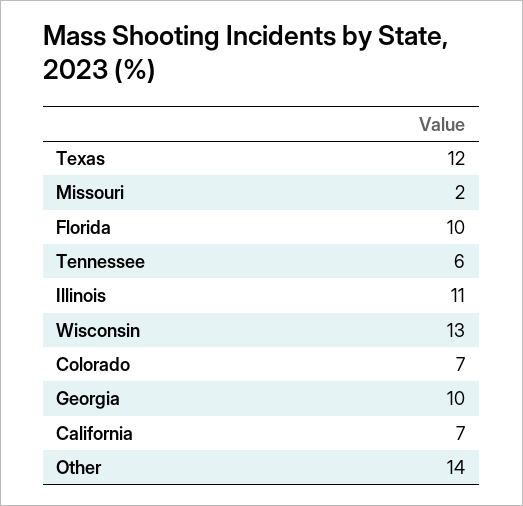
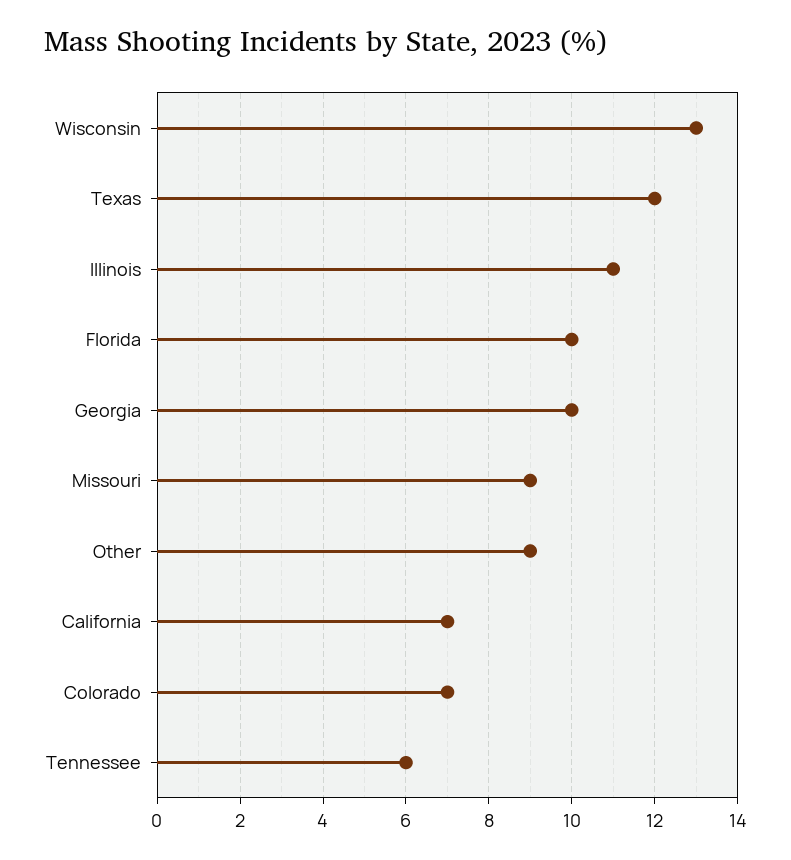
Missouri: 2 -> 9
Other: 14 -> 9

